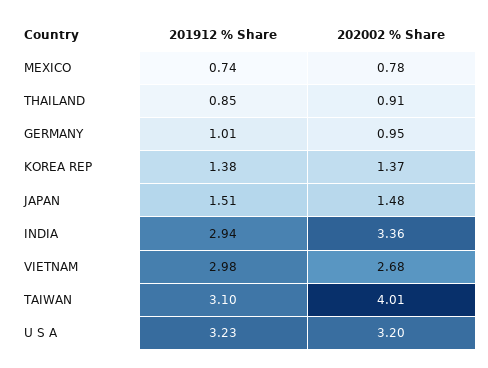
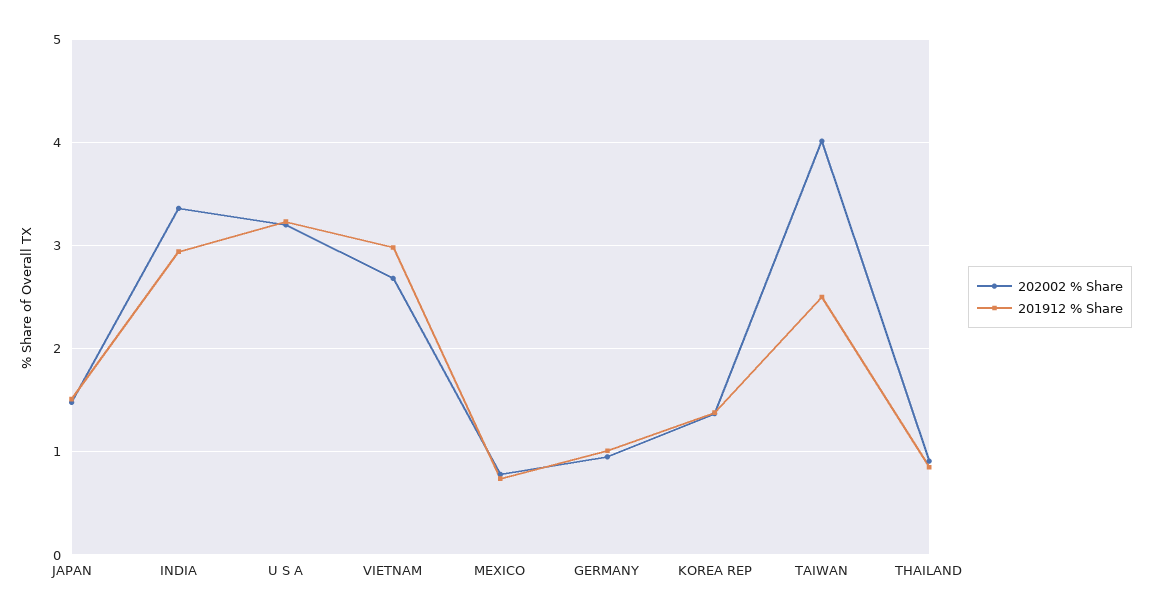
201912 % Share, TAIWAN: 3.1 -> 2.5

